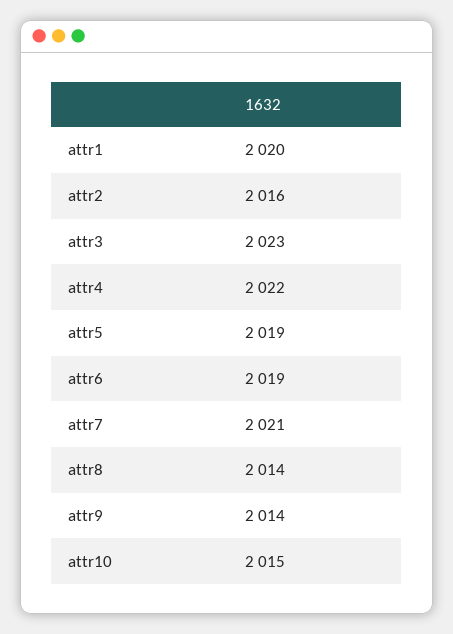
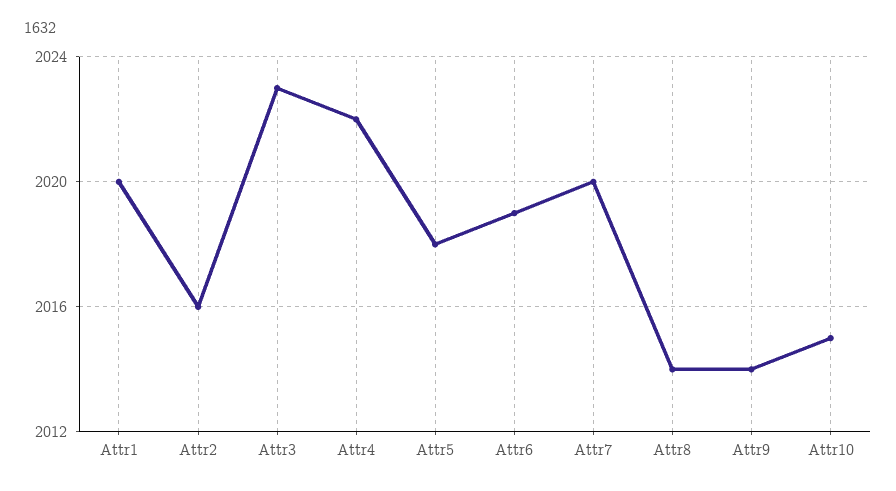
attr5: 2019 -> 2018
attr7: 2021 -> 2020

